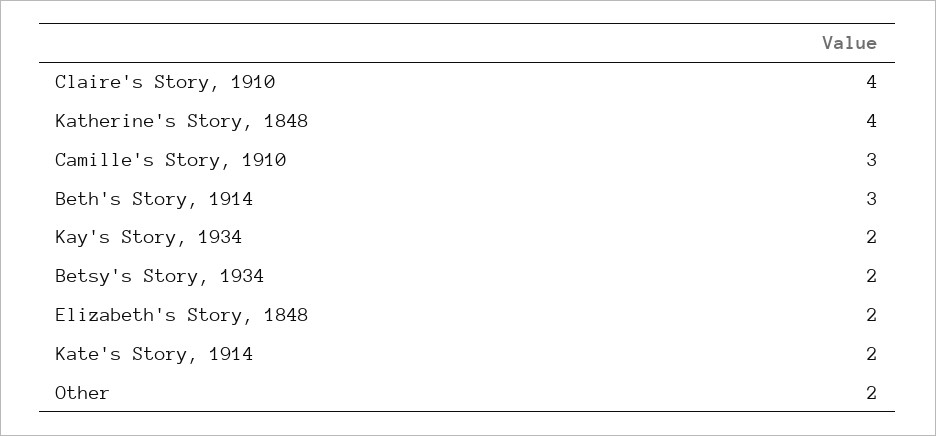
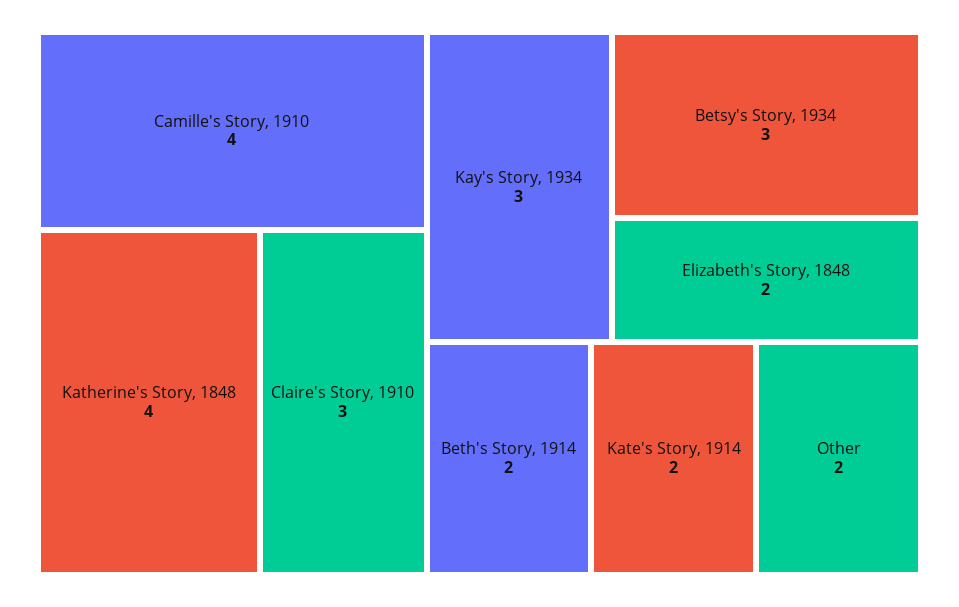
Claire's Story, 1910: 4 -> 3
Camille's Story, 1910: 3 -> 4
Beth's Story, 1914: 3 -> 2
Kay's Story, 1934: 2 -> 3
Betsy's Story, 1934: 2 -> 3

